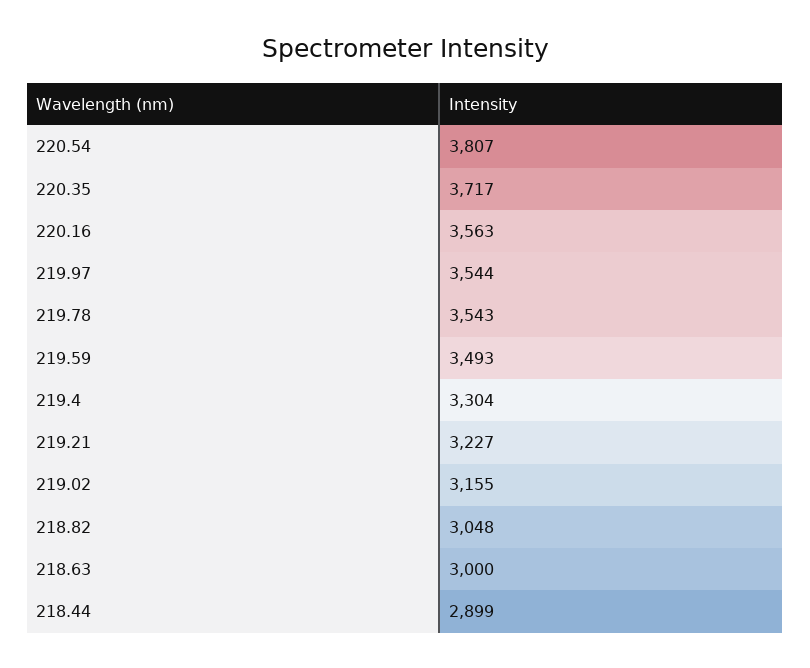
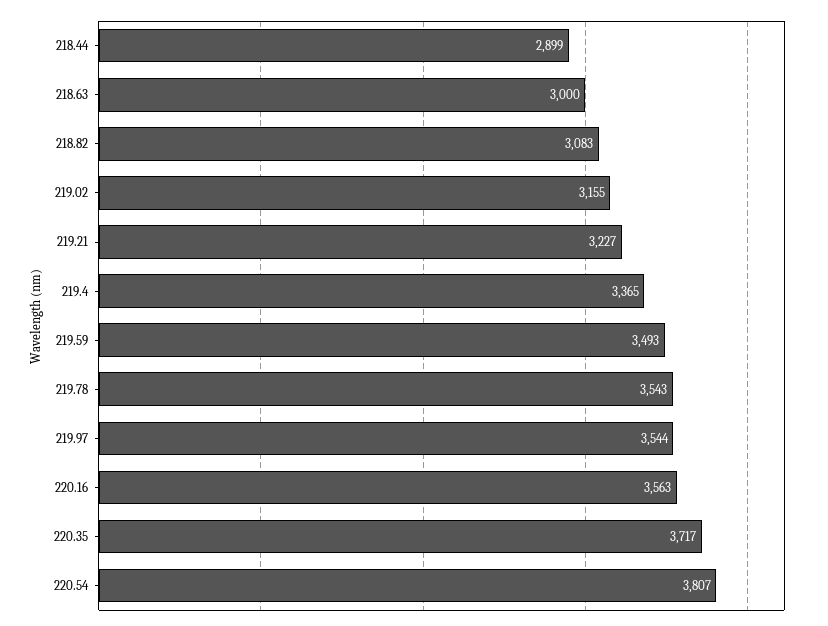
219.4: 3304 -> 3365
218.82: 3048 -> 3083

